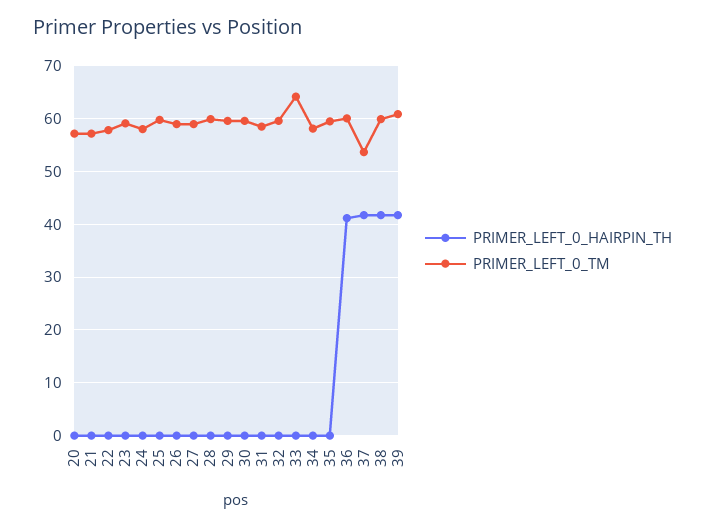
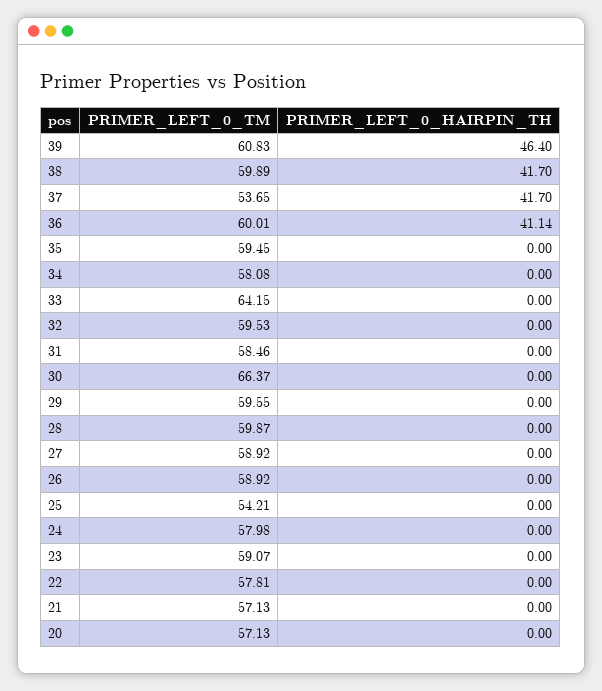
PRIMER_LEFT_0_TM, 25: 60 -> 54.21
PRIMER_LEFT_0_TM, 30: 60 -> 66.37
PRIMER_LEFT_0_HAIRPIN_TH, 39: 42 -> 46.4

